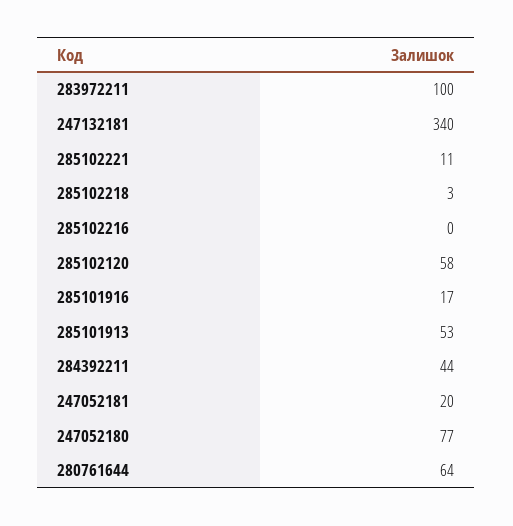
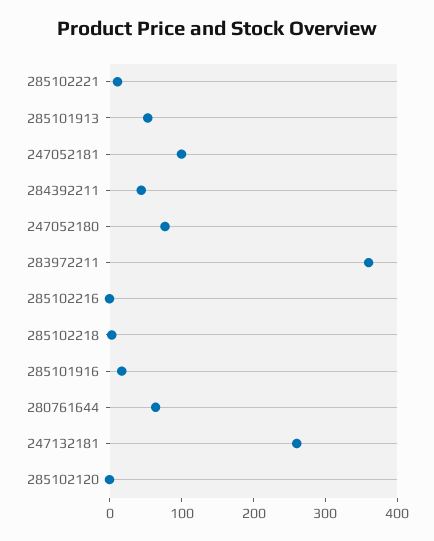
283972211: 100 -> 360
247132181: 340 -> 260
285102120: 58 -> 0
247052181: 20 -> 100

